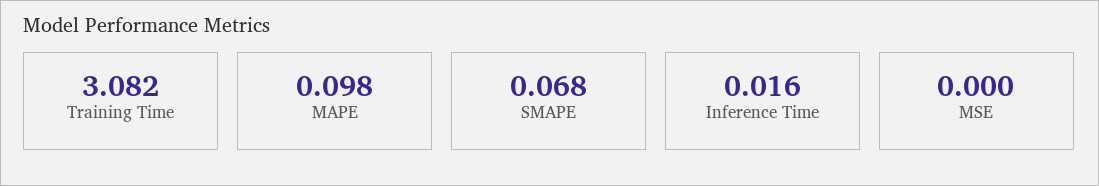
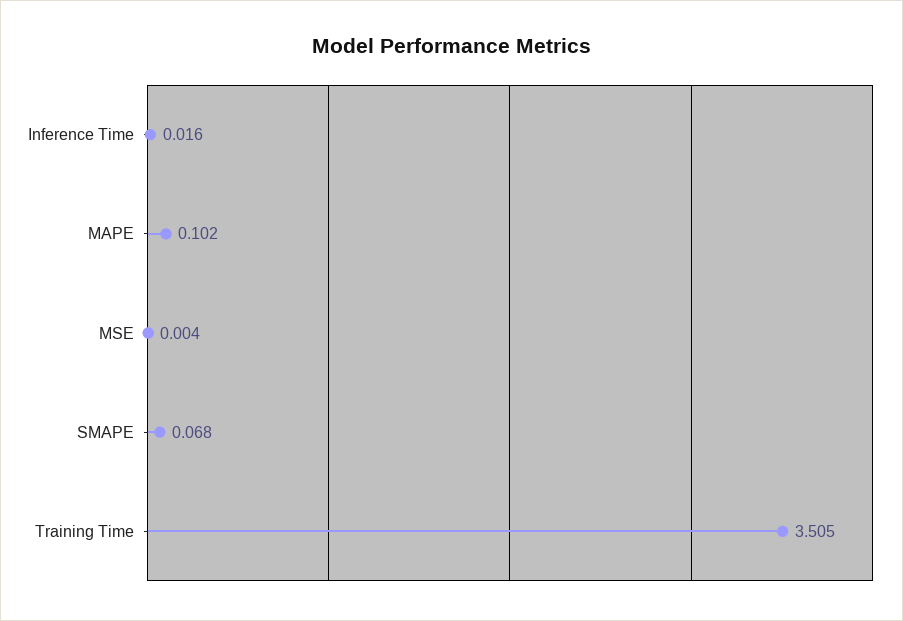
Training Time: 3.082 -> 3.505
MAPE: 0.098 -> 0.102
MSE: 0 -> 0.004

